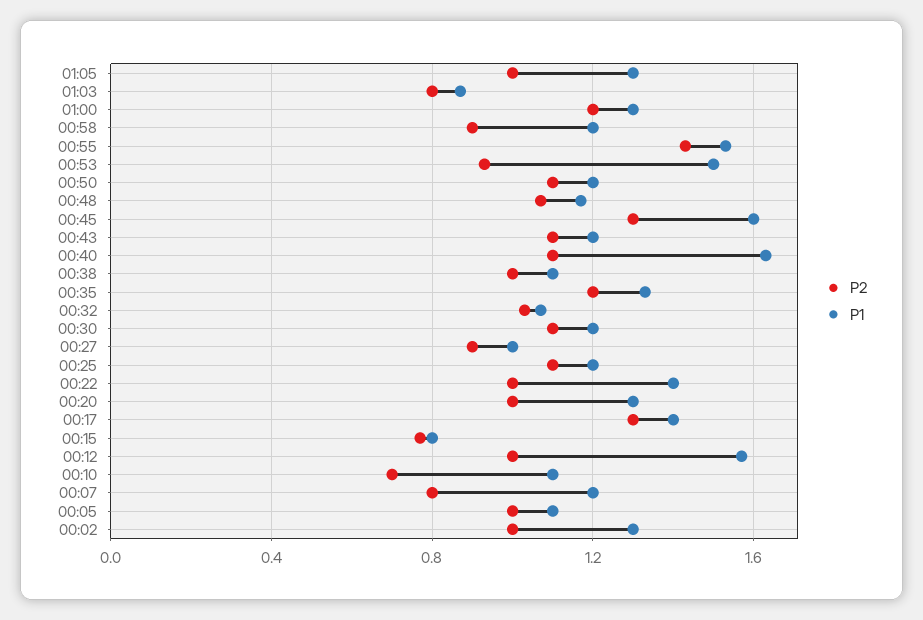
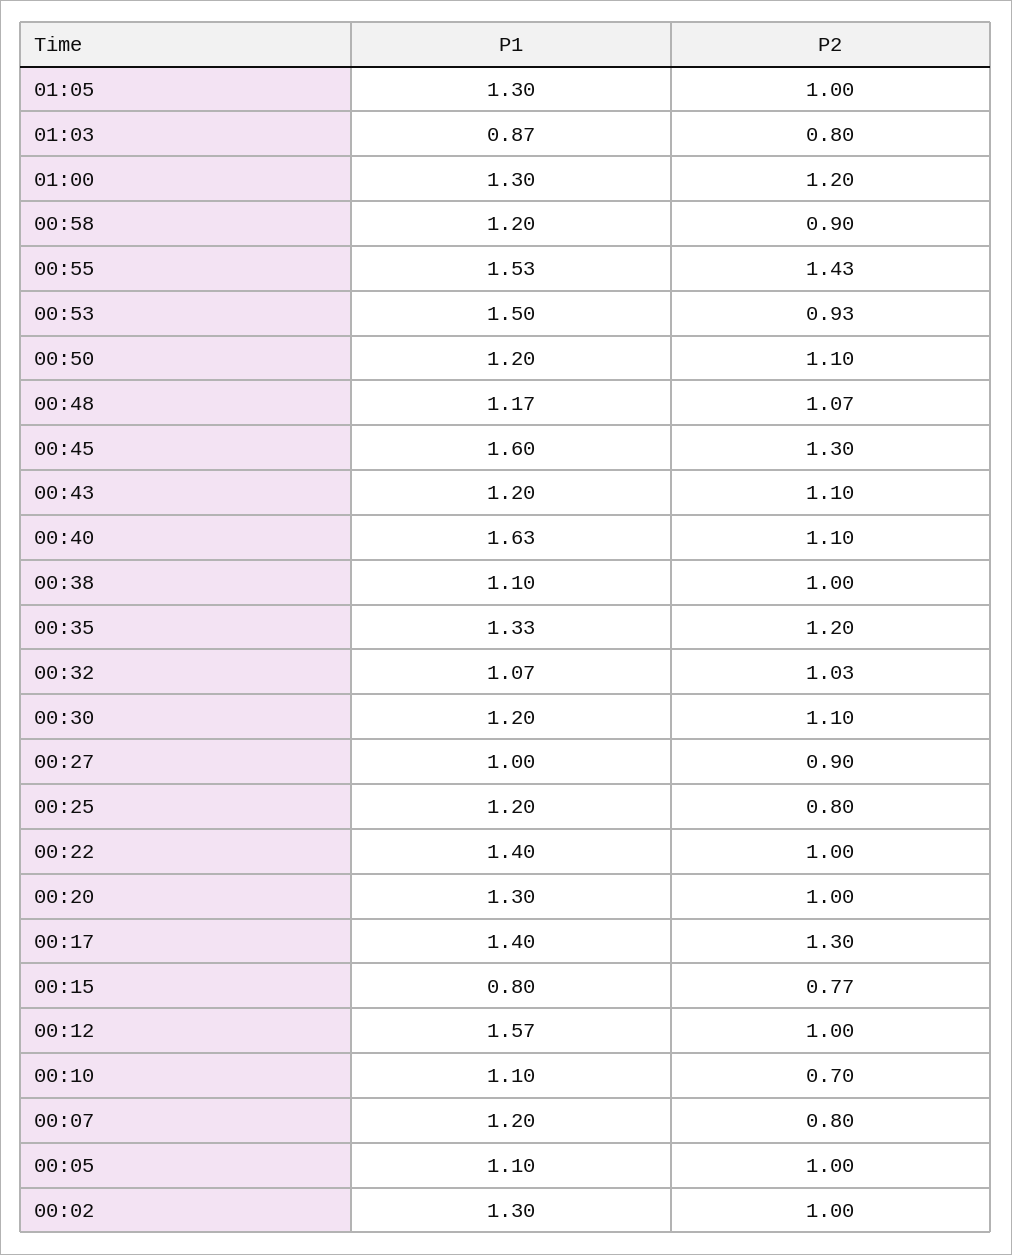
P2, 00:25: 1.1 -> 0.8

